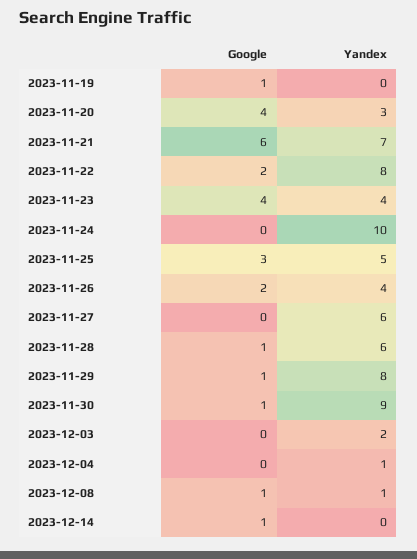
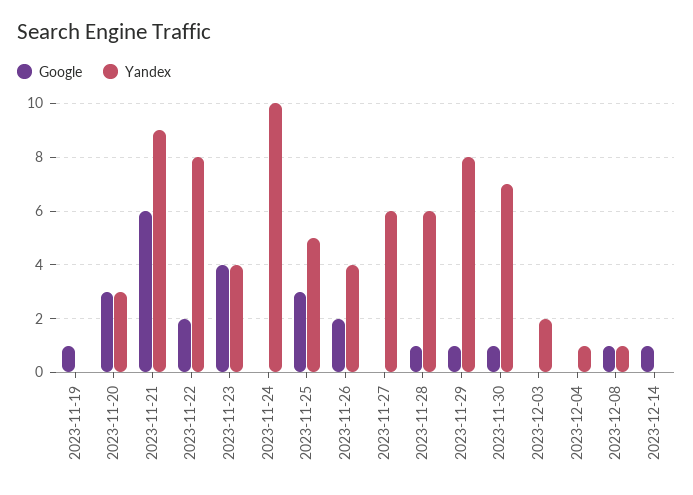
Google, 2023-11-20: 4 -> 3
Yandex, 2023-11-21: 7 -> 9
Yandex, 2023-11-30: 9 -> 7

